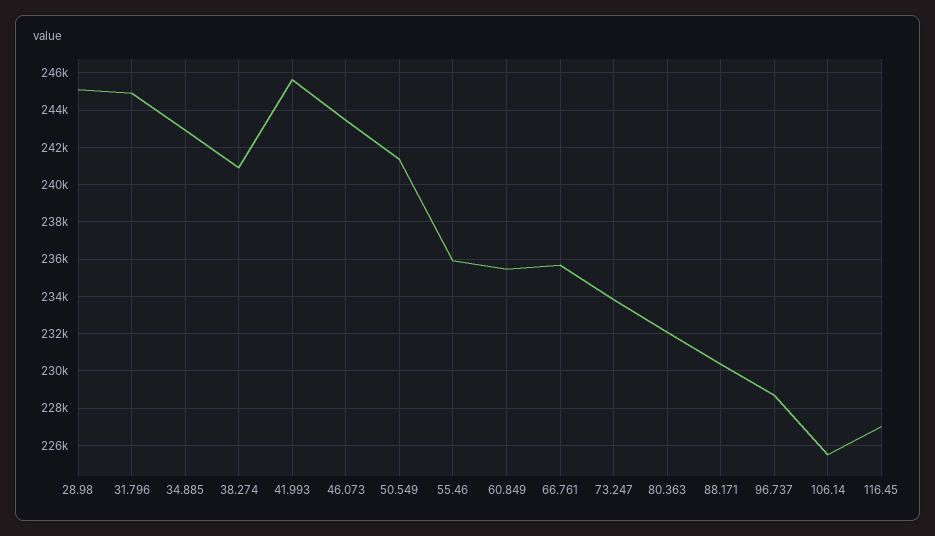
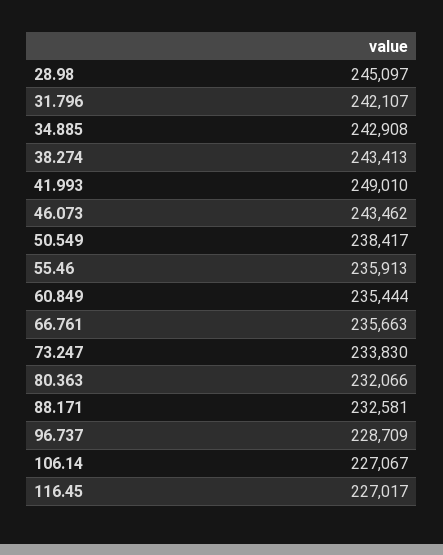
31.796: 245000 -> 242107
38.274: 241000 -> 243413
41.993: 245500 -> 249010
50.549: 241500 -> 238417
88.171: 230500 -> 232581
106.14: 225500 -> 227067

